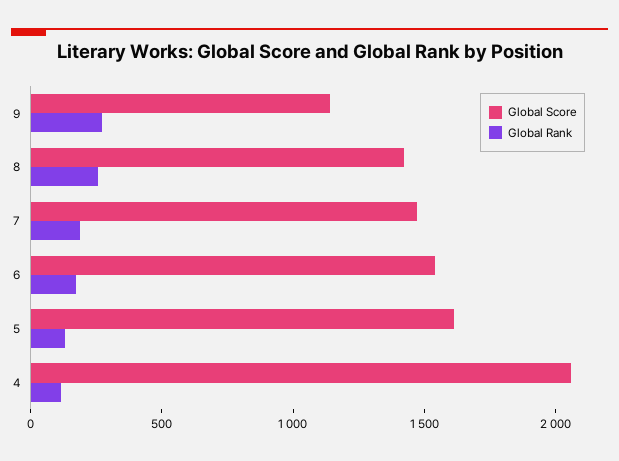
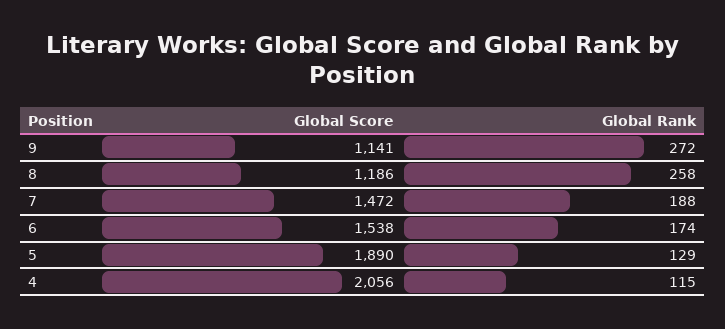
Global Score, 8: 1400 -> 1186
Global Score, 5: 1600 -> 1890

